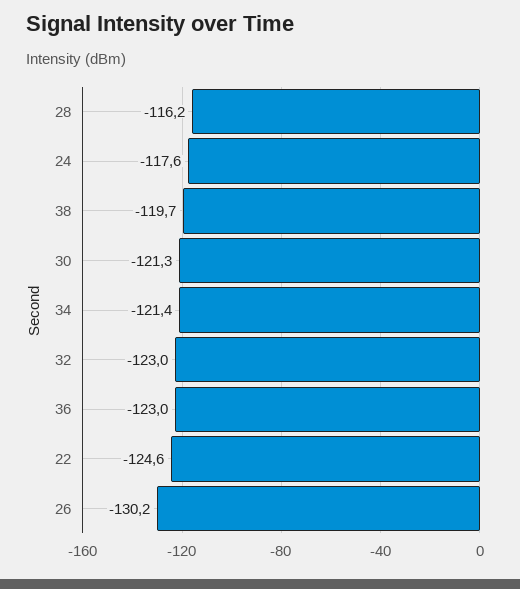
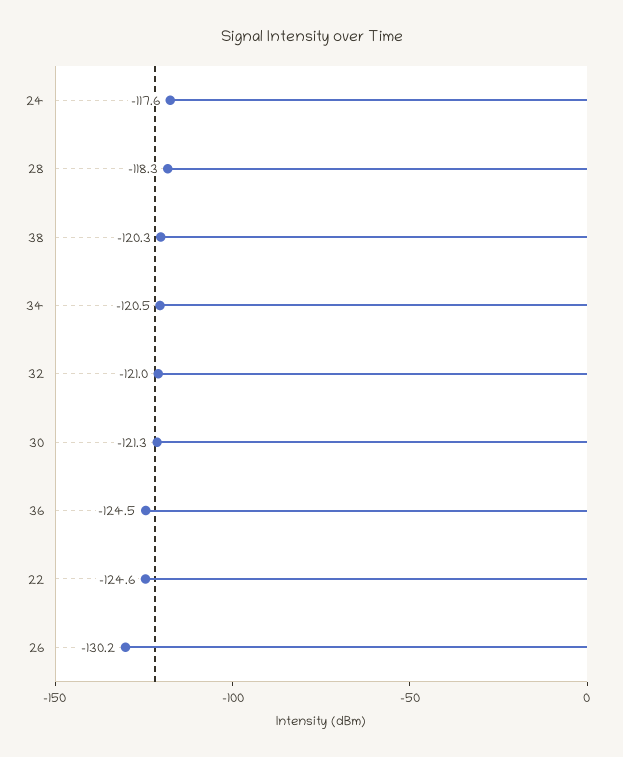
28: -116.2 -> -118.3
38: -119.7 -> -120.3
34: -121.4 -> -120.5
32: -123 -> -121
36: -123 -> -124.5

